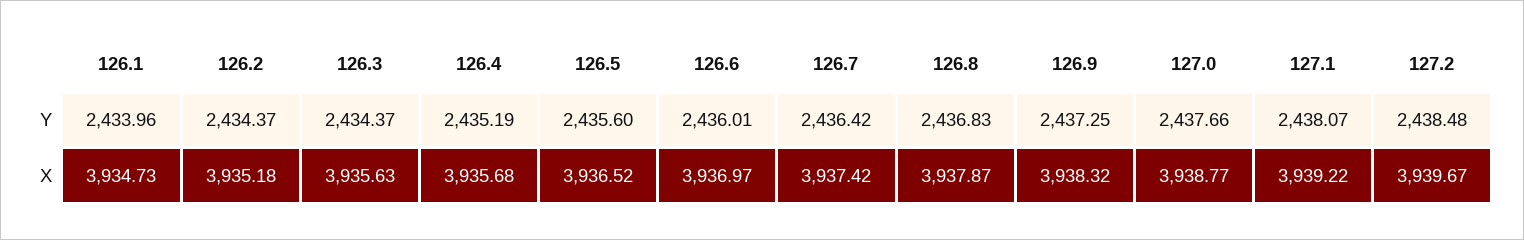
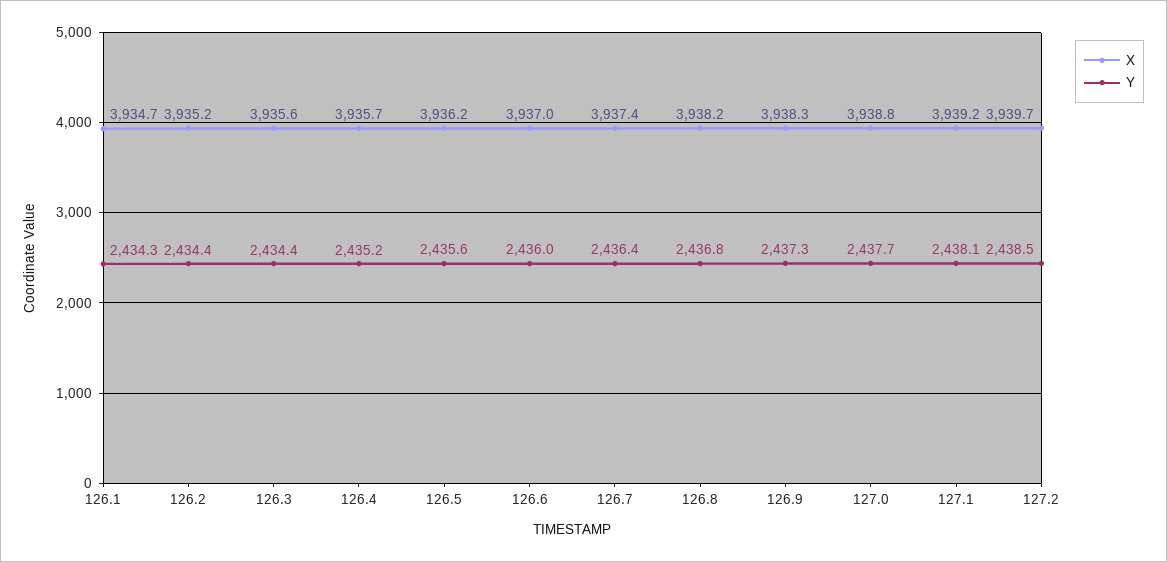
Y, 126.1: 2433.96 -> 2434.3
X, 126.5: 3936.52 -> 3936.2
X, 126.8: 3937.87 -> 3938.2

